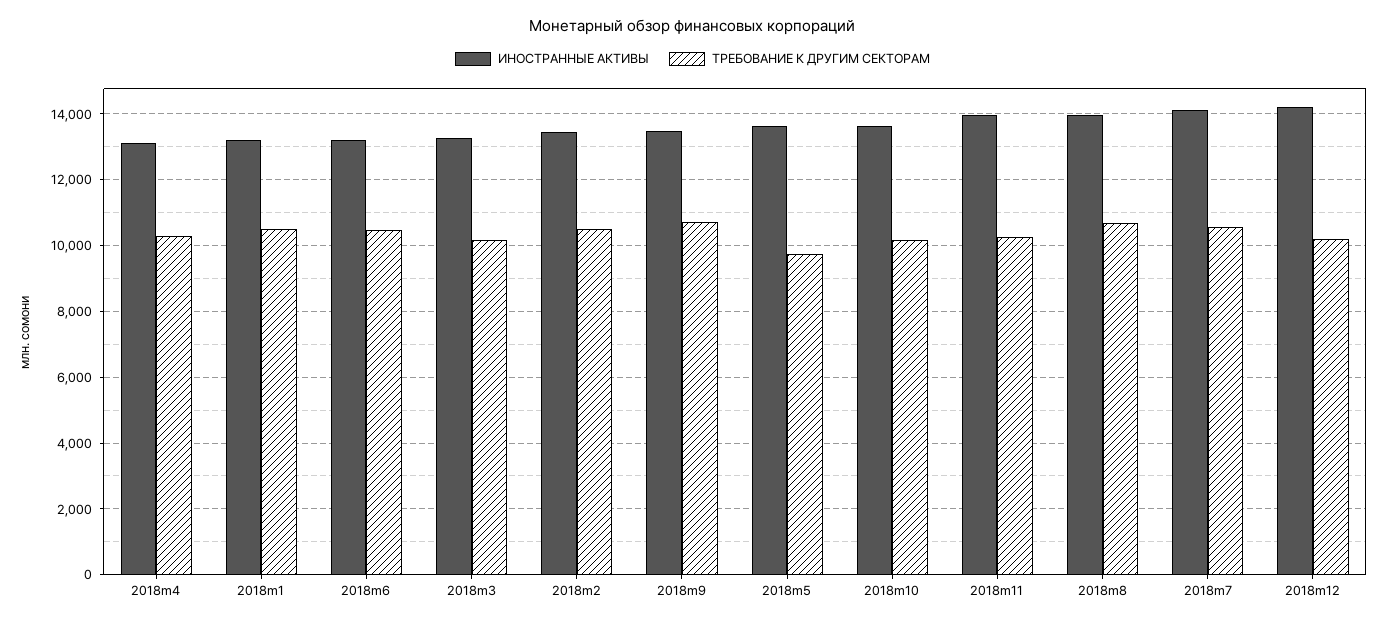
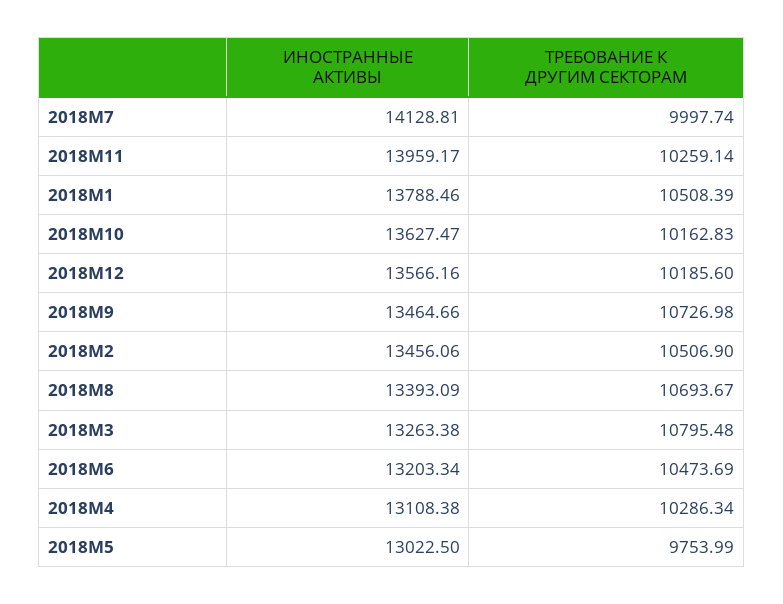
ИНОСТРАННЫЕ АКТИВЫ, 2018m1: 13200 -> 13788.46
ТРЕБОВАНИЕ К ДРУГИМ СЕКТОРАМ, 2018m3: 10200 -> 10795.48
ИНОСТРАННЫЕ АКТИВЫ, 2018m5: 13600 -> 13022.5
ИНОСТРАННЫЕ АКТИВЫ, 2018m8: 14000 -> 13393.09
ТРЕБОВАНИЕ К ДРУГИМ СЕКТОРАМ, 2018m7: 10600 -> 9997.74
ИНОСТРАННЫЕ АКТИВЫ, 2018m12: 14200 -> 13566.16

